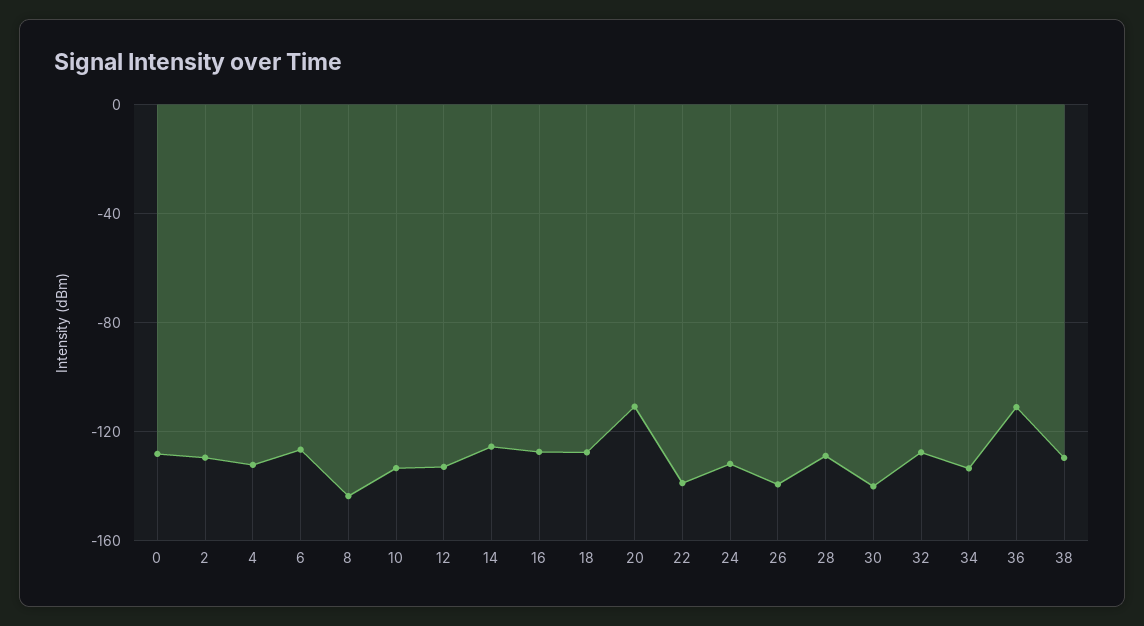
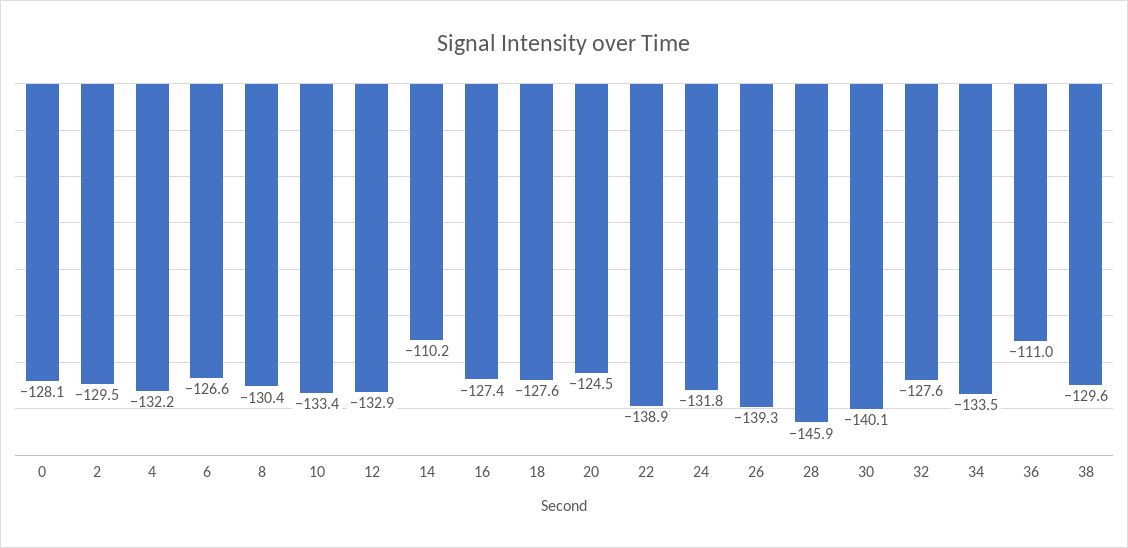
8: -145 -> -130.4
14: -125 -> -110.2
20: -110 -> -124.5
28: -130 -> -145.9

